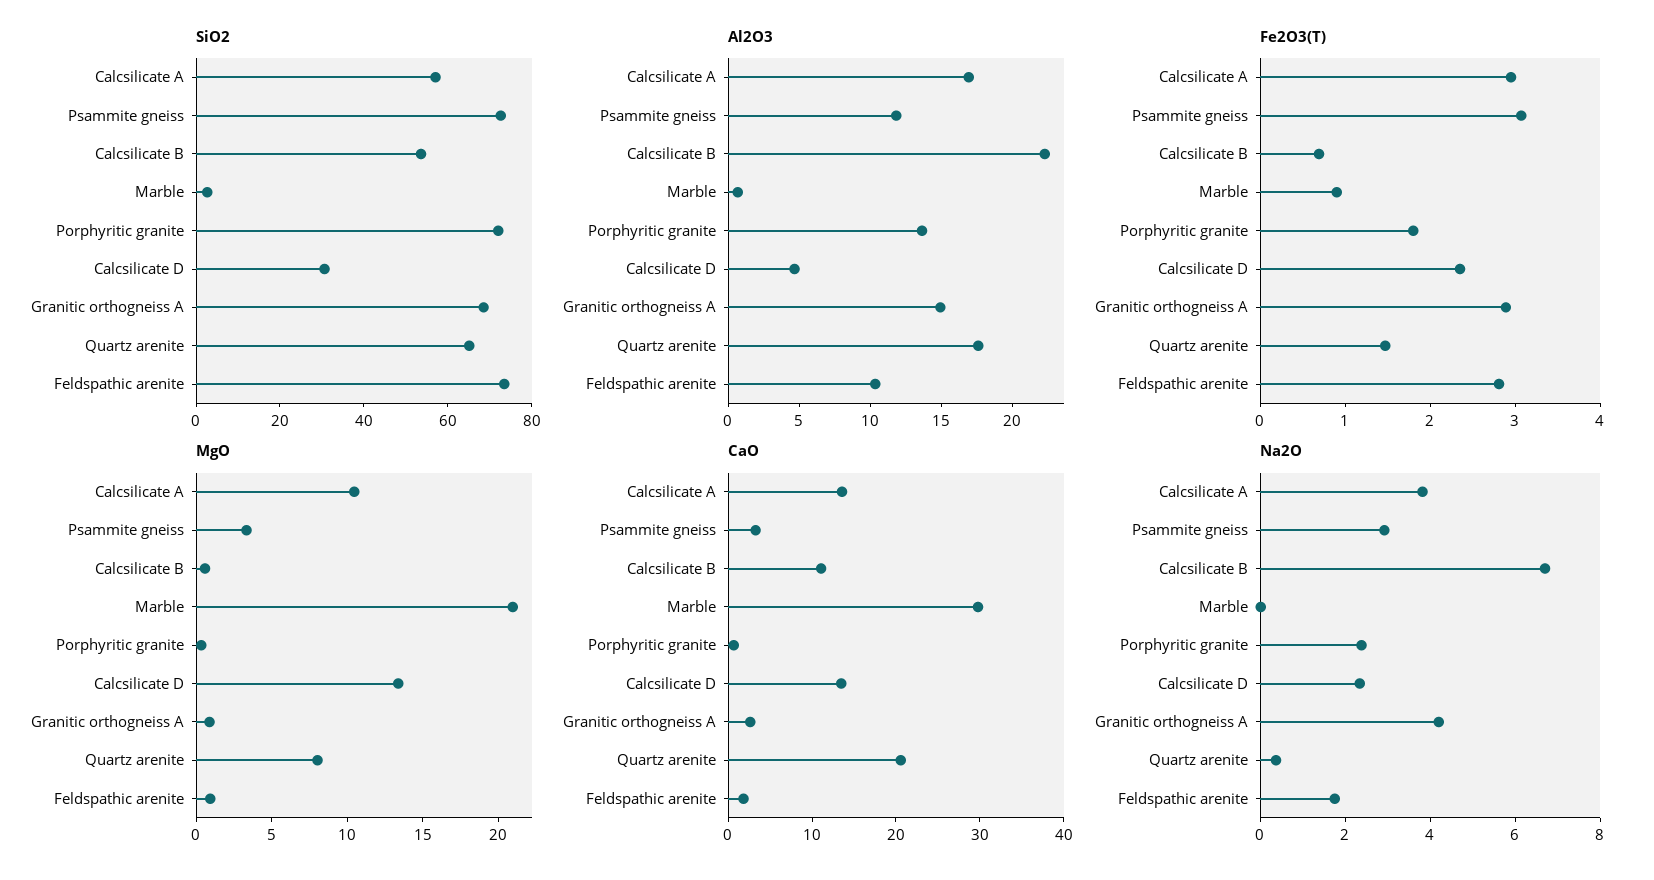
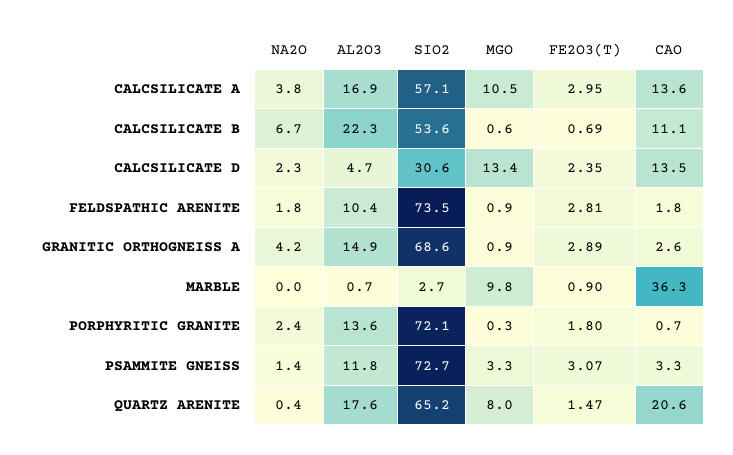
MgO, Marble: 21 -> 9.8
CaO, Marble: 30 -> 36.3
Na2O, Psammite gneiss: 3 -> 1.4

